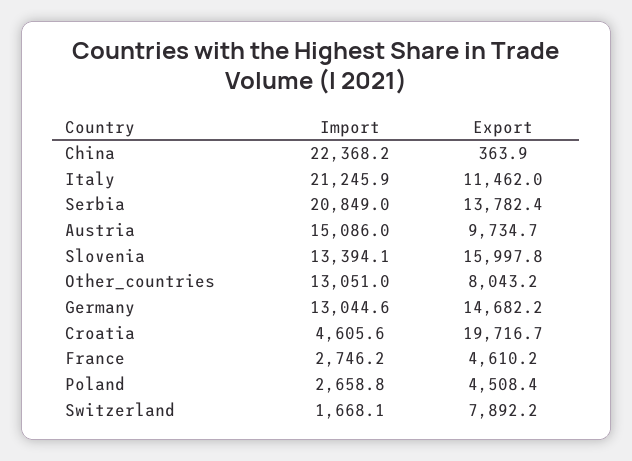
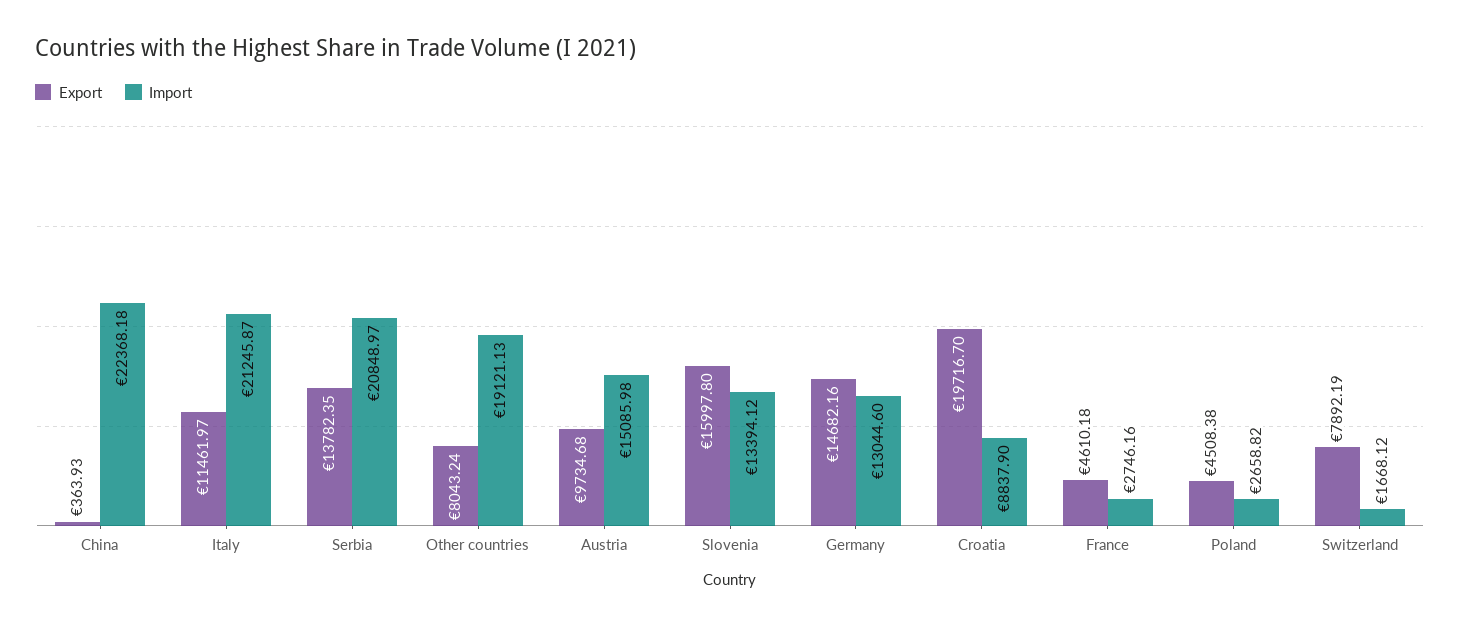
Import, Other_countries: 13051 -> 19121.13
Import, Croatia: 4605.6 -> 8837.9

